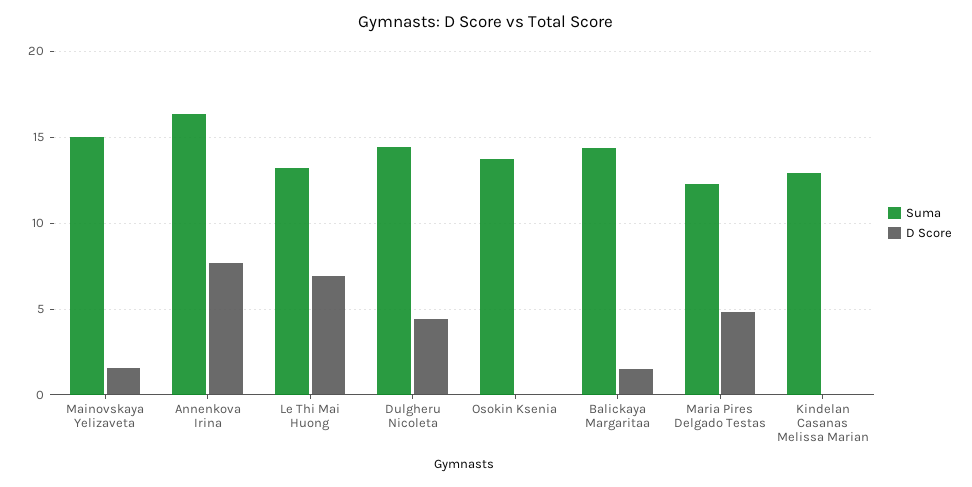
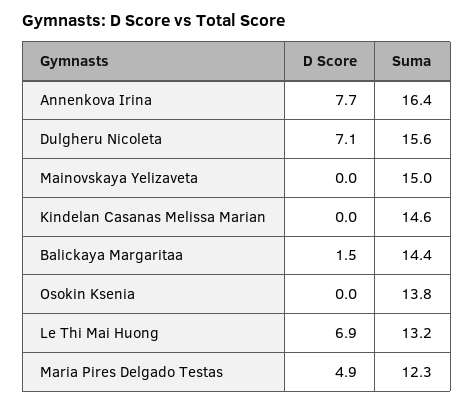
D Score, Mainovskaya Yelizaveta: 1.5 -> 0
Suma, Dulgheru Nicoleta: 14.5 -> 15.6
D Score, Dulgheru Nicoleta: 4.5 -> 7.1
Suma, Kindelan Casanas Melissa Marian: 13 -> 14.6

